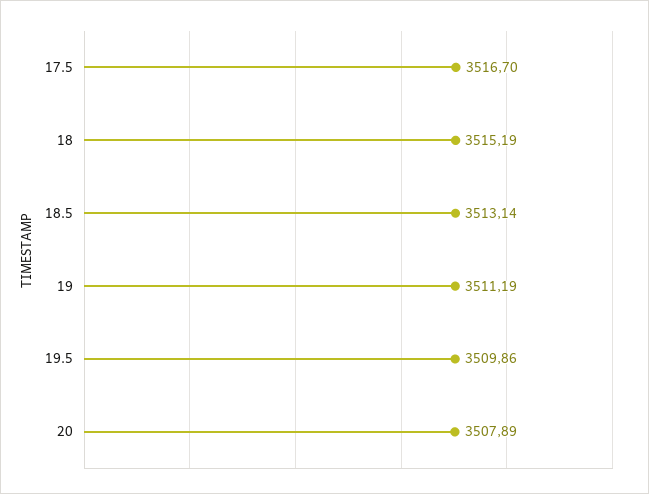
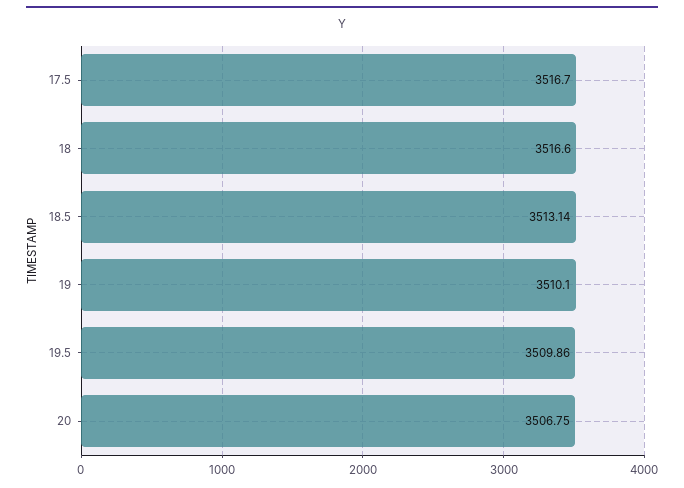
18: 3515.19 -> 3516.6
19: 3511.19 -> 3510.1
20: 3507.89 -> 3506.75

